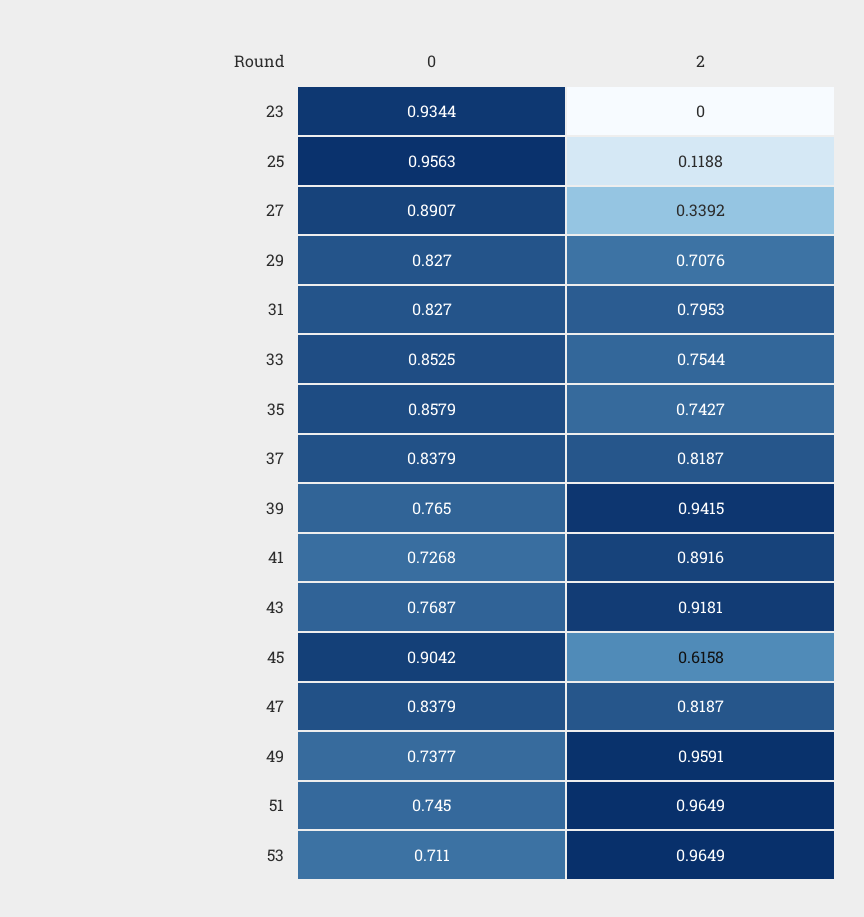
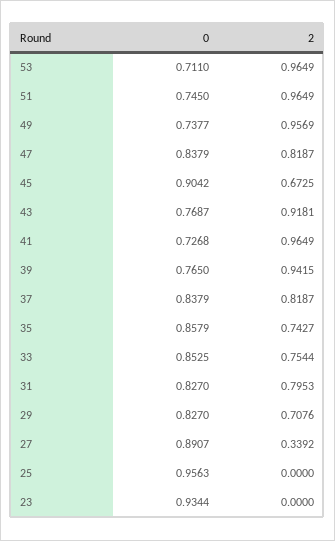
2, 25: 0.1188 -> 0
2, 41: 0.8916 -> 0.9649
2, 45: 0.6158 -> 0.6725
2, 49: 0.9591 -> 0.9569

